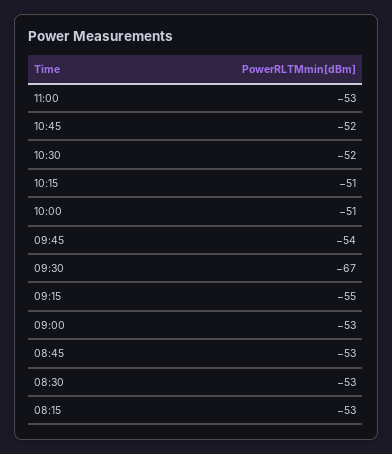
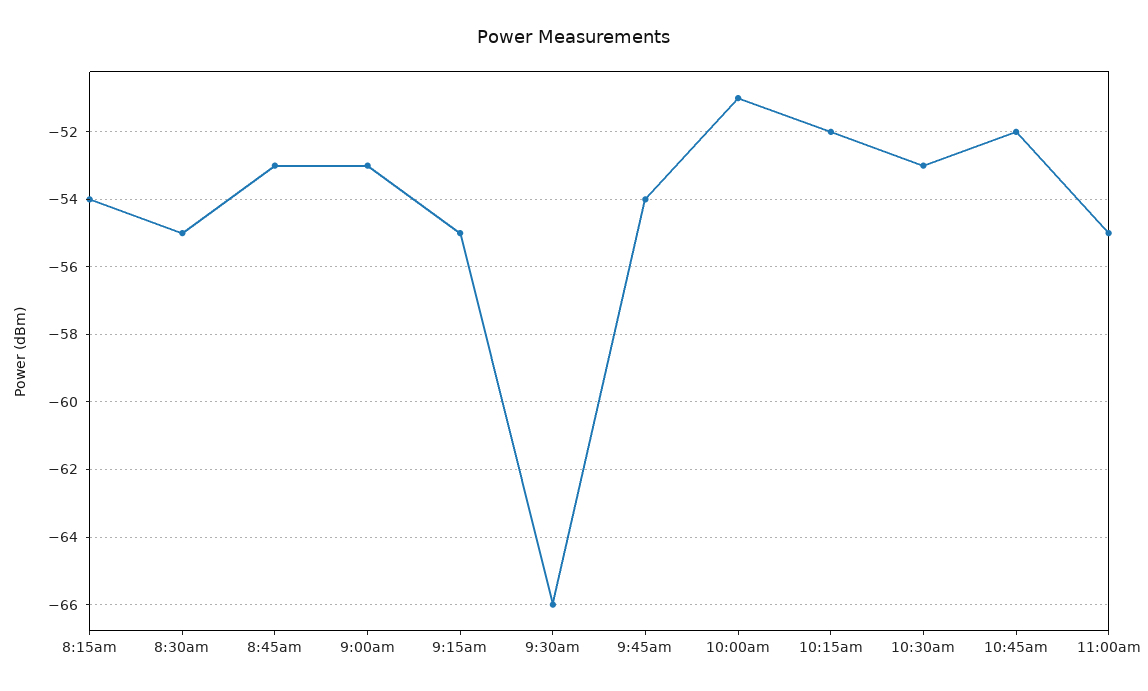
11:00: -53 -> -55
10:30: -52 -> -53
10:15: -51 -> -52
09:30: -67 -> -66
08:30: -53 -> -55
08:15: -53 -> -54

